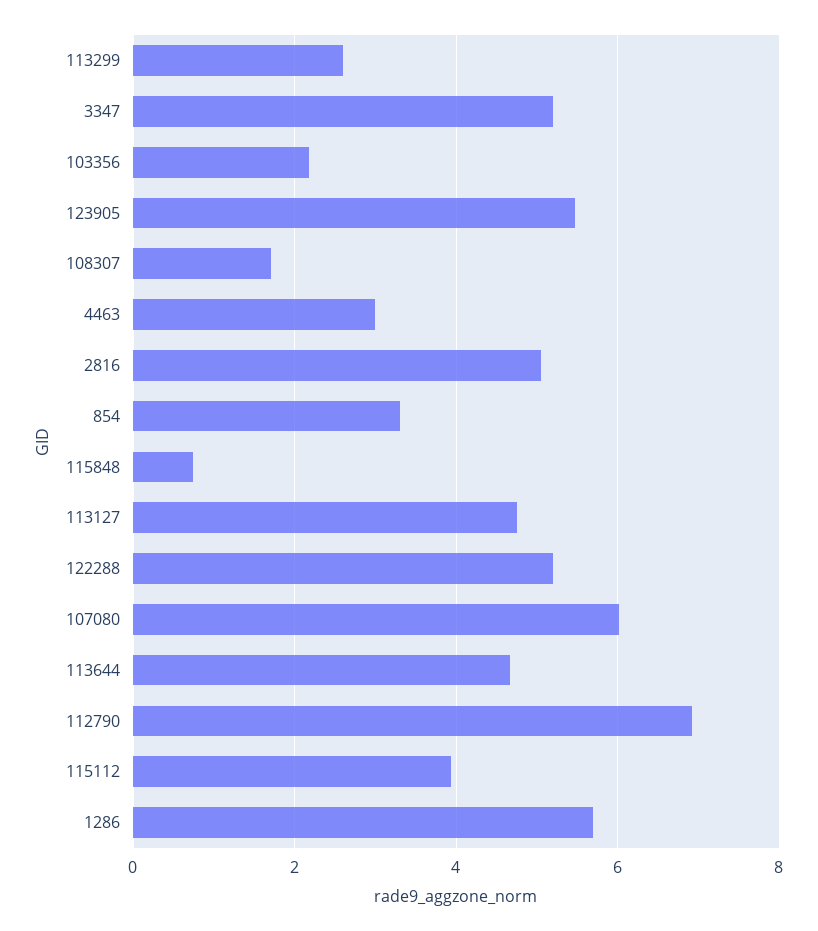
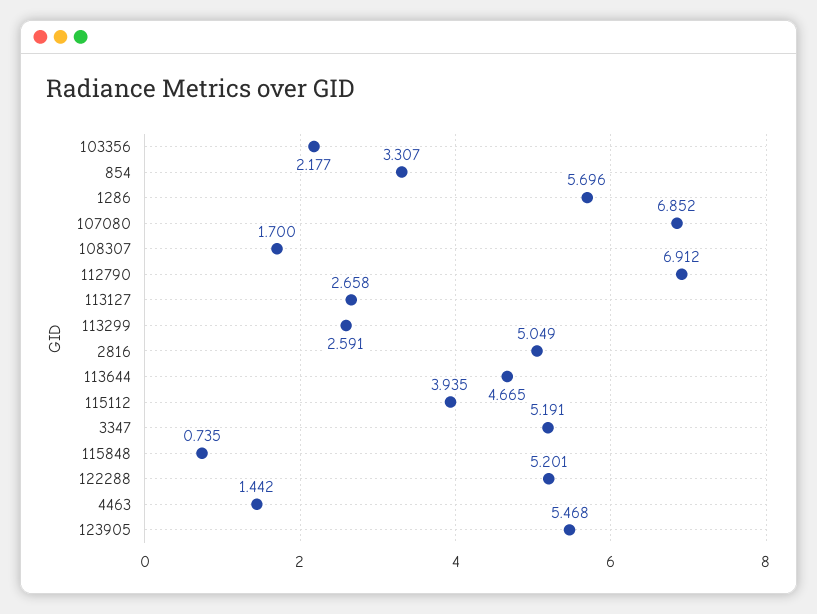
4463: 3 -> 1.442
113127: 4.8 -> 2.658
107080: 6 -> 6.852

